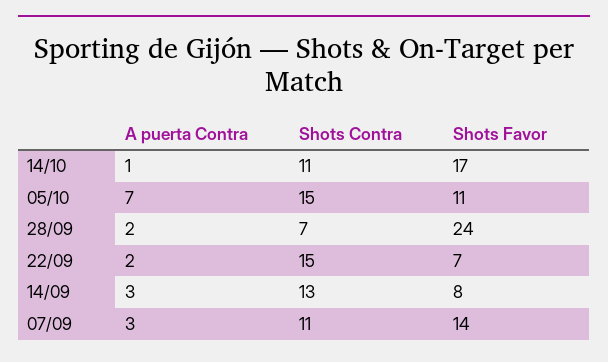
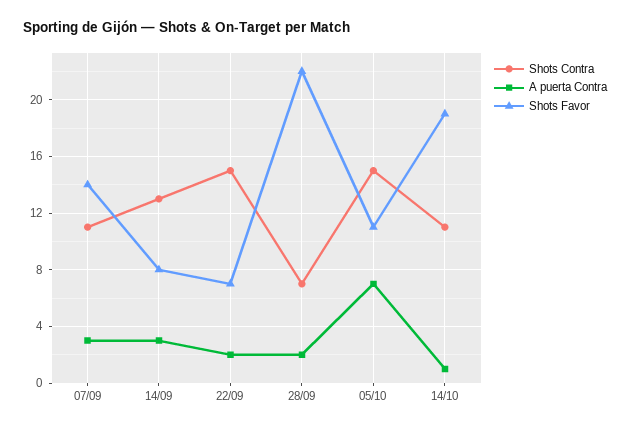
Shots Favor, 14/10: 17 -> 19
Shots Favor, 28/09: 24 -> 22

